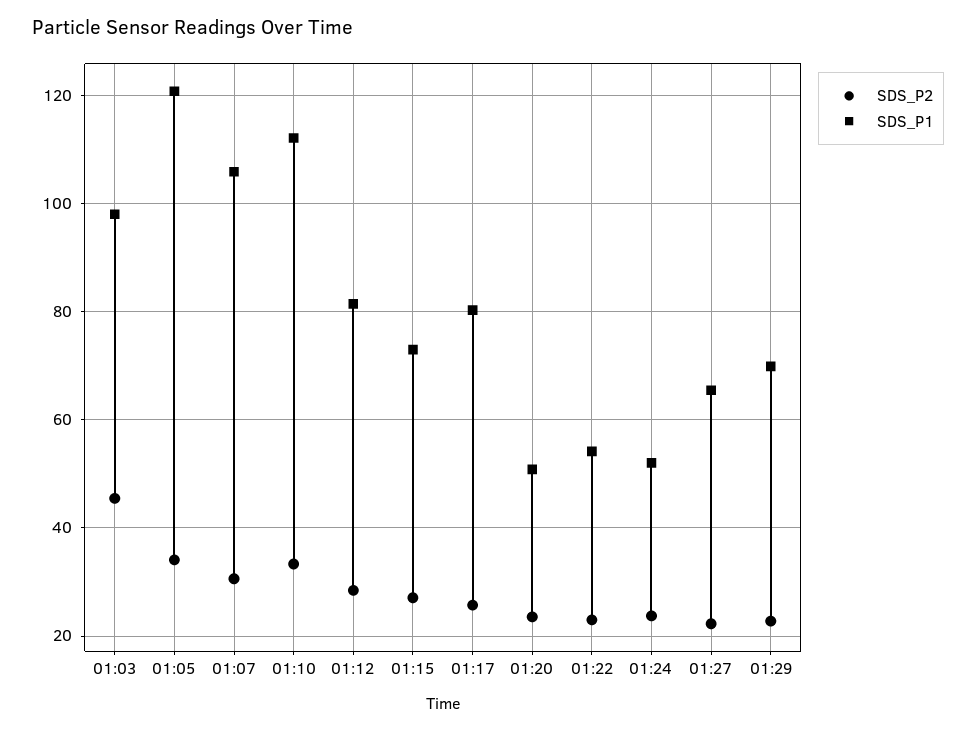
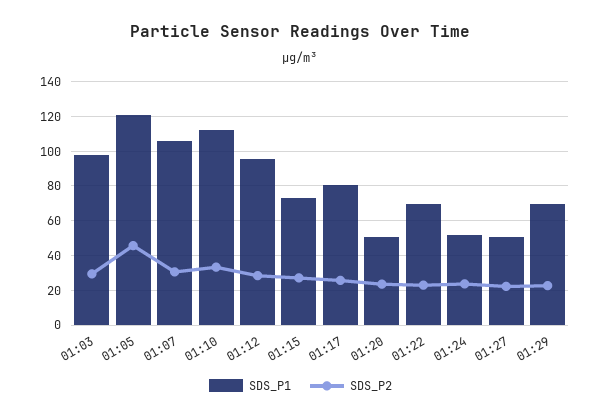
SDS_P2, 01:03: 46 -> 30
SDS_P2, 01:05: 34 -> 45
SDS_P1, 01:12: 82 -> 95
SDS_P1, 01:22: 54 -> 70
SDS_P1, 01:27: 66 -> 50

